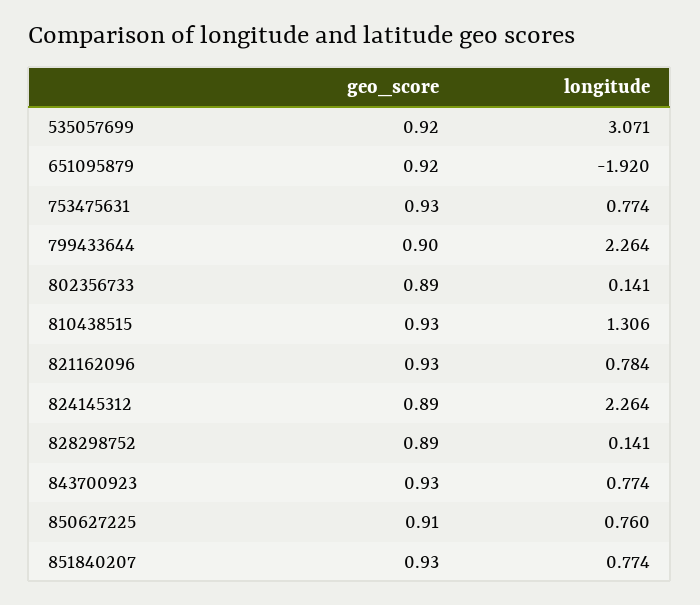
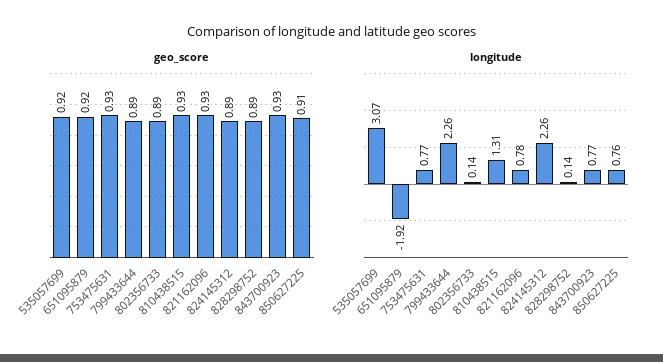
geo_score, 799433644: 0.9 -> 0.89
geo_score, 851840207: 0.93 -> none
longitude, 851840207: 0.774 -> none

